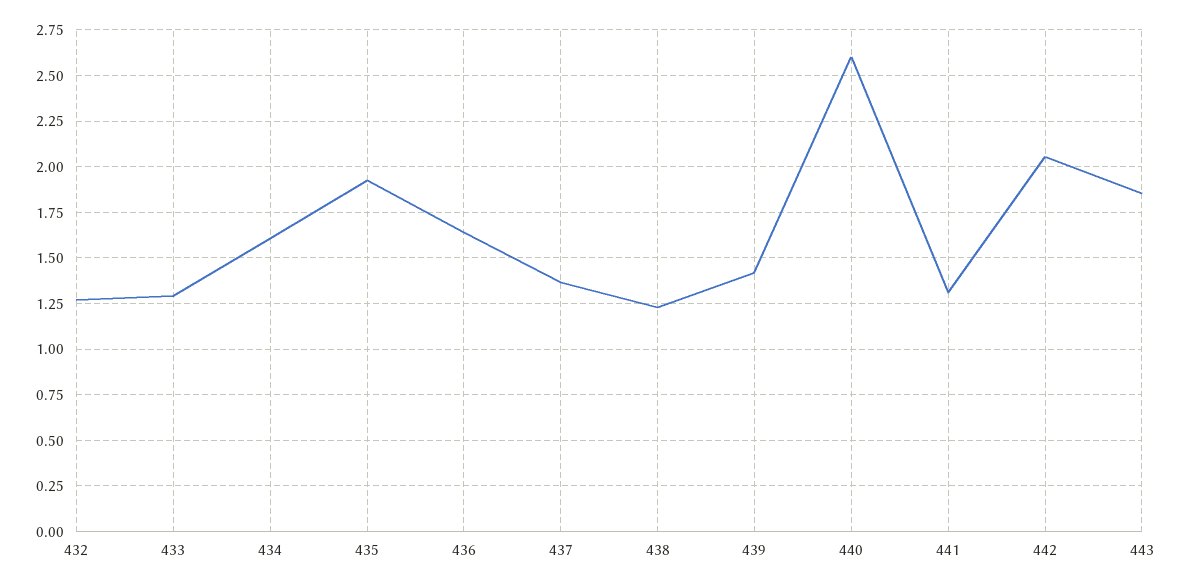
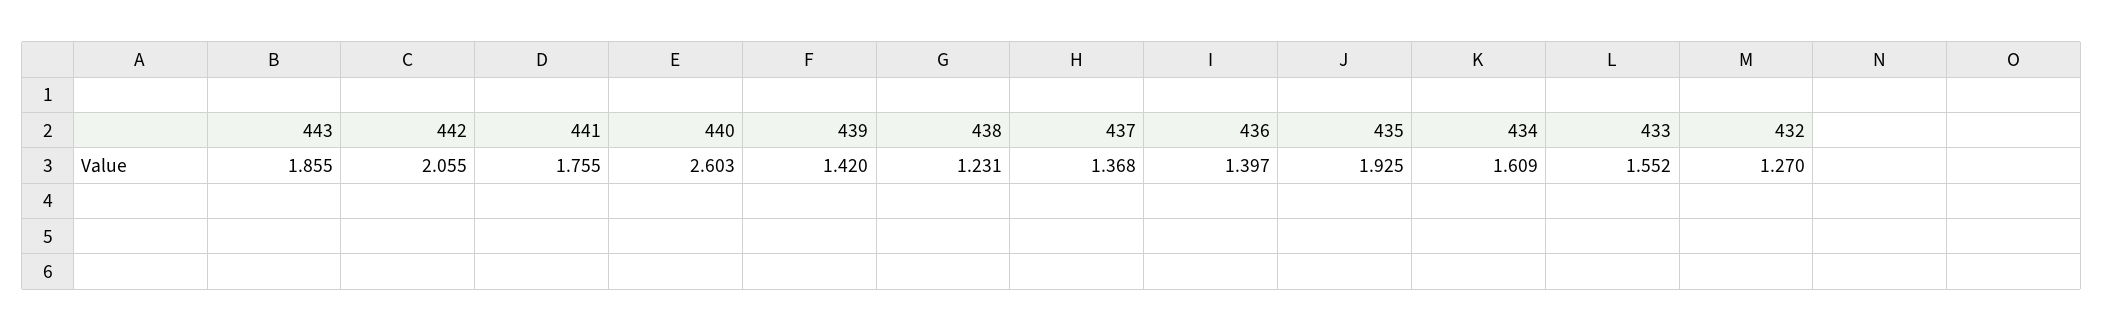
433: 1.3 -> 1.552
436: 1.65 -> 1.397
441: 1.3 -> 1.755

